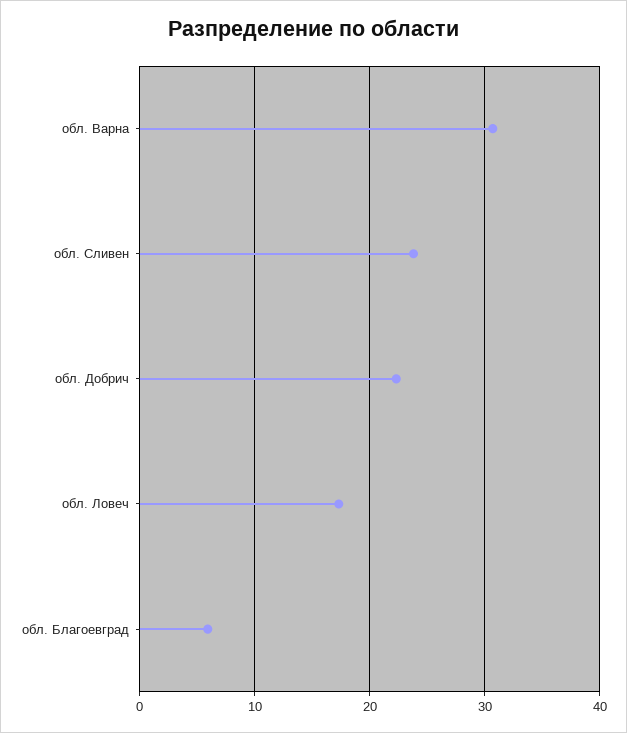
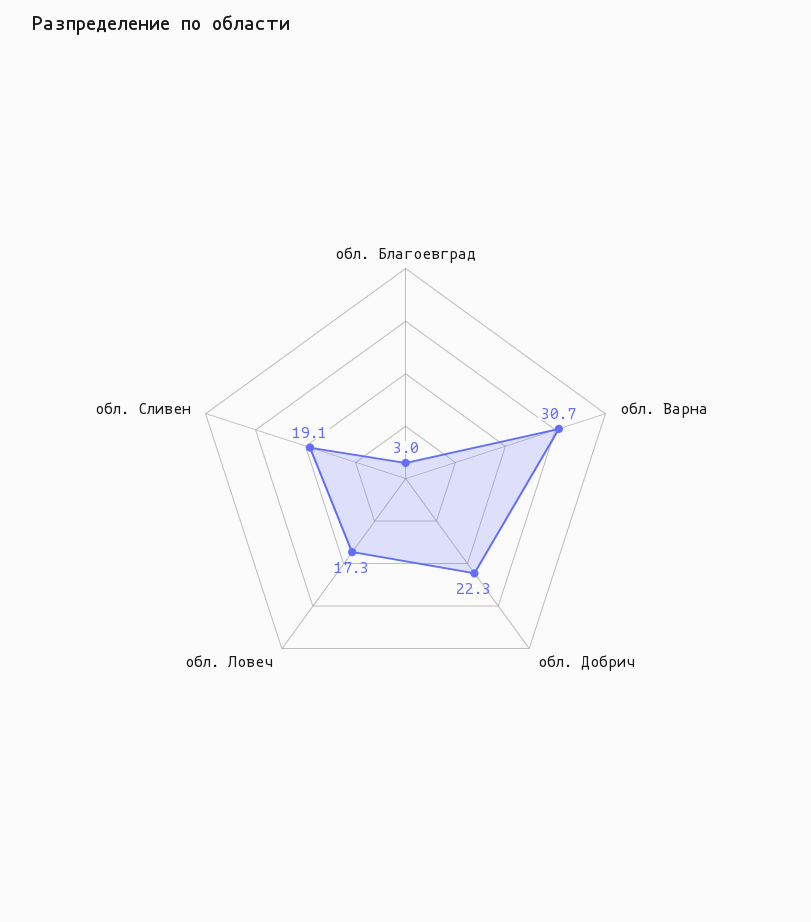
обл. Сливен: 24 -> 19.1
обл. Благоевград: 6 -> 3

